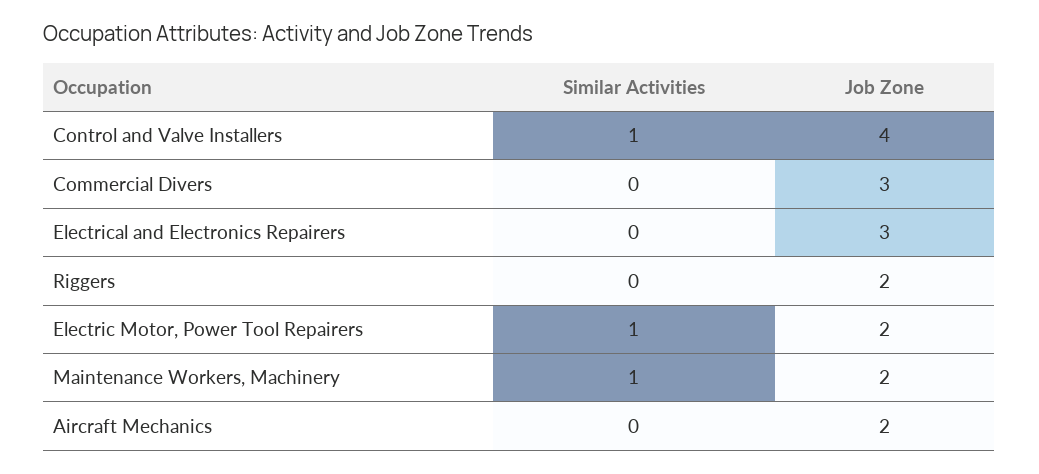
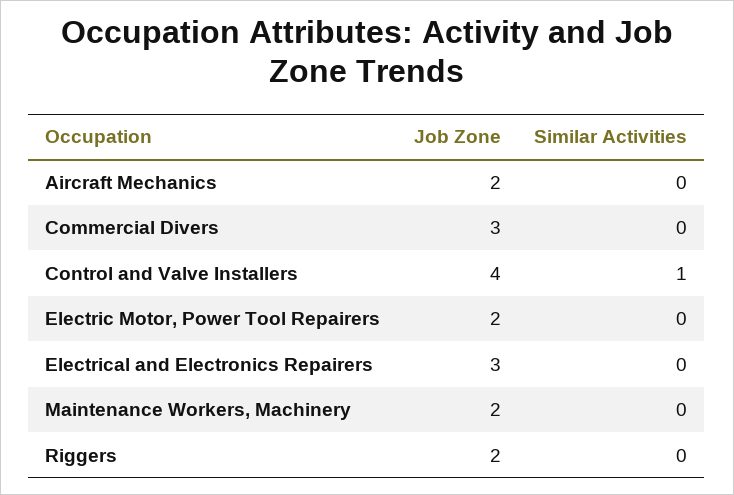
Similar Activities, Electric Motor, Power Tool Repairers: 1 -> 0
Similar Activities, Maintenance Workers, Machinery: 1 -> 0

